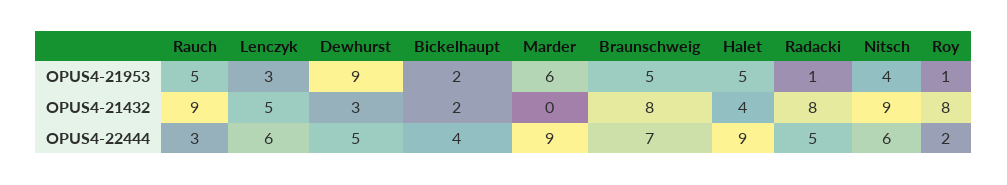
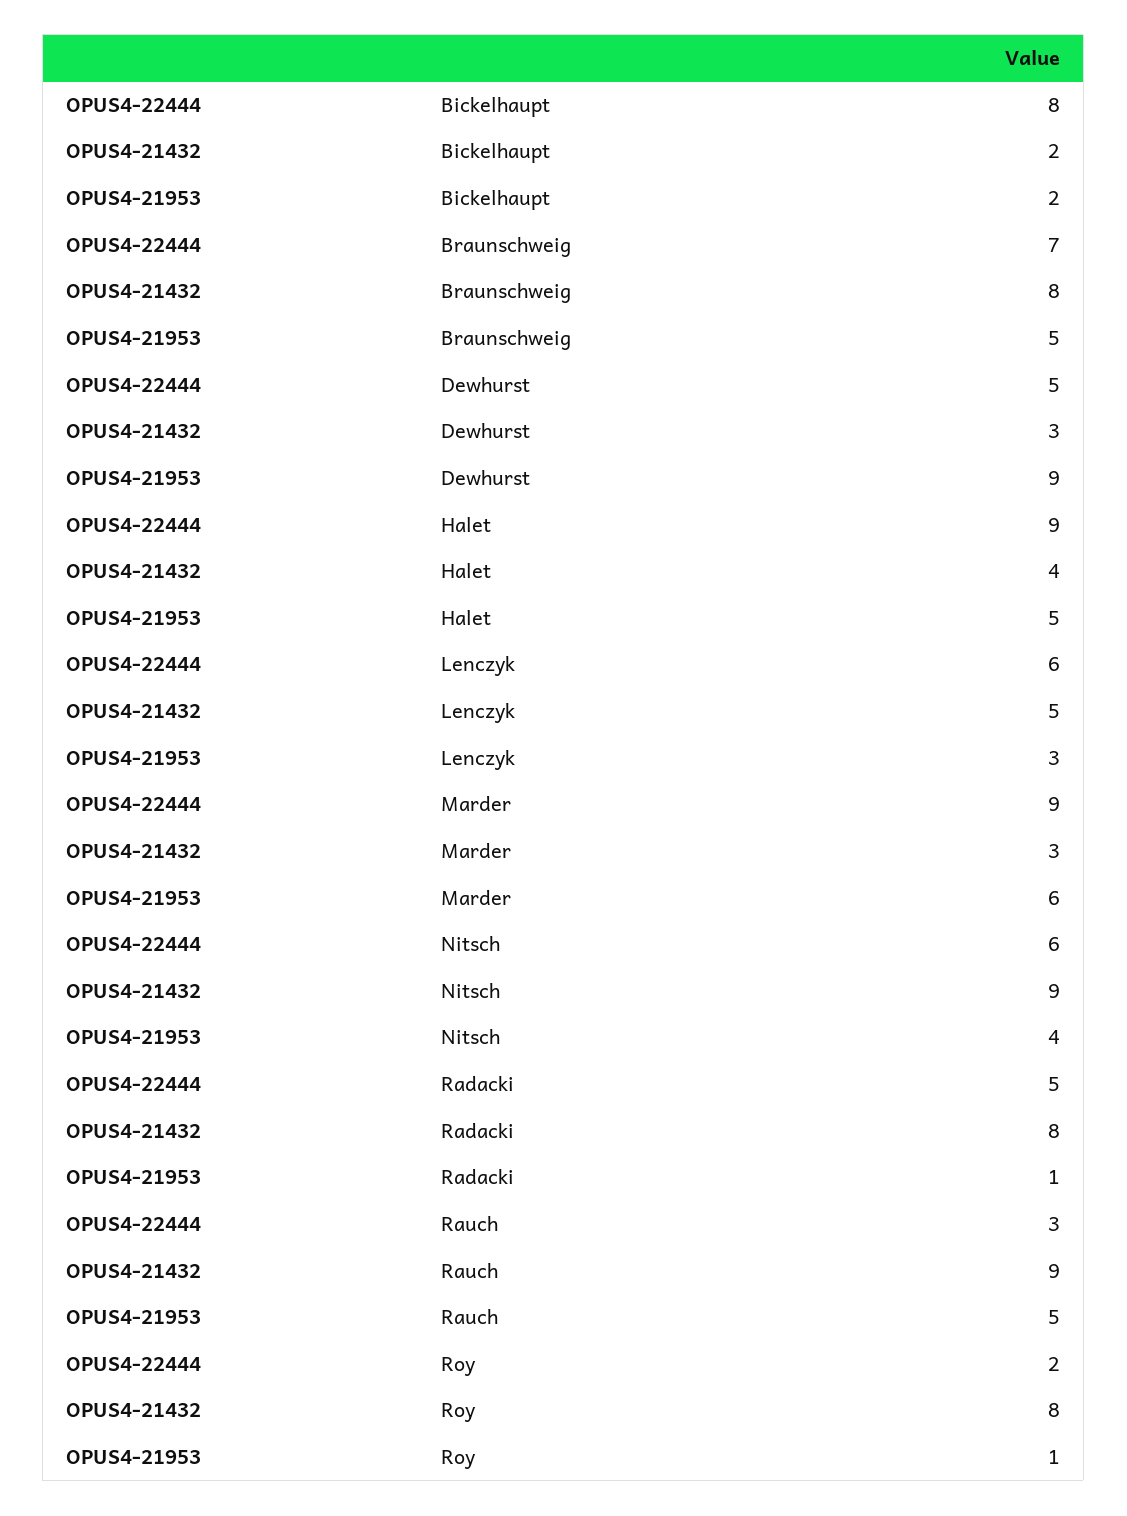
Marder, OPUS4-21432: 0 -> 3
Bickelhaupt, OPUS4-22444: 4 -> 8

